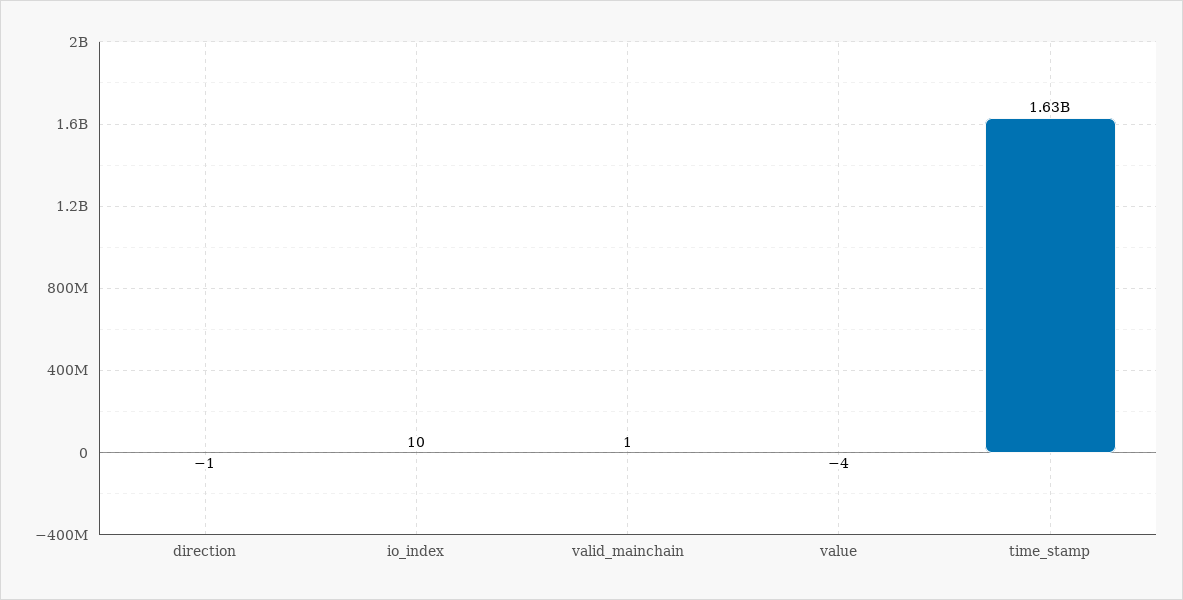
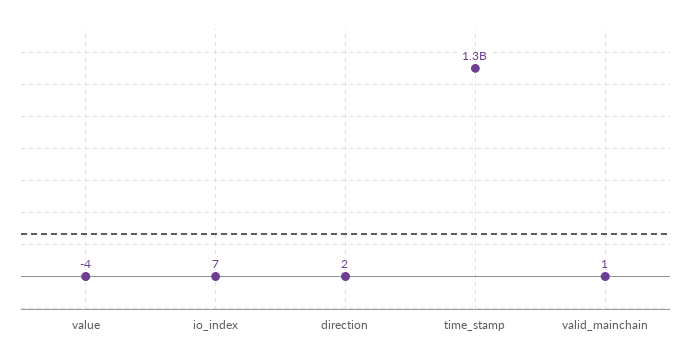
direction: -1 -> 2
io_index: 10 -> 7
time_stamp: 1630000000 -> 1300000000

